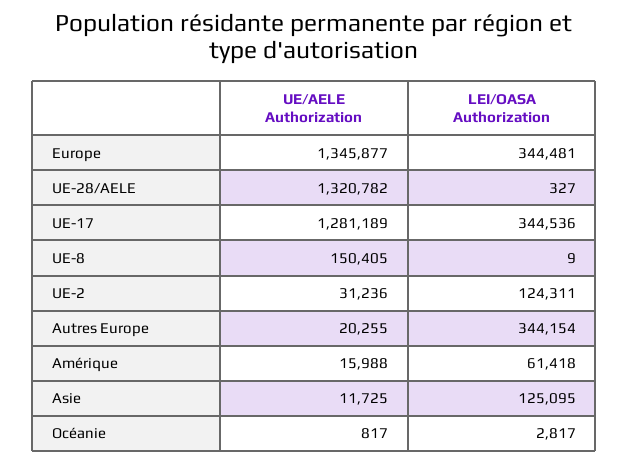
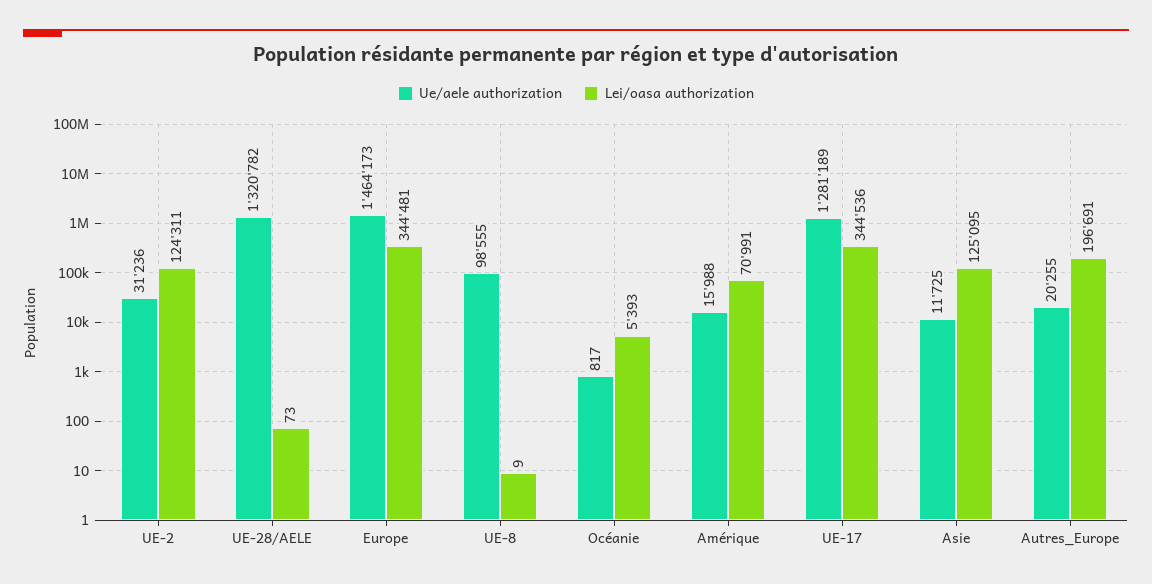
UE/AELE Authorization, Europe: 1345877 -> 1464173
LEI/OASA Authorization, UE-28/AELE: 327 -> 73
UE/AELE Authorization, UE-8: 150405 -> 98555
LEI/OASA Authorization, Autres Europe: 344154 -> 196691
LEI/OASA Authorization, Amérique: 61418 -> 70991
LEI/OASA Authorization, Océanie: 2817 -> 5393

